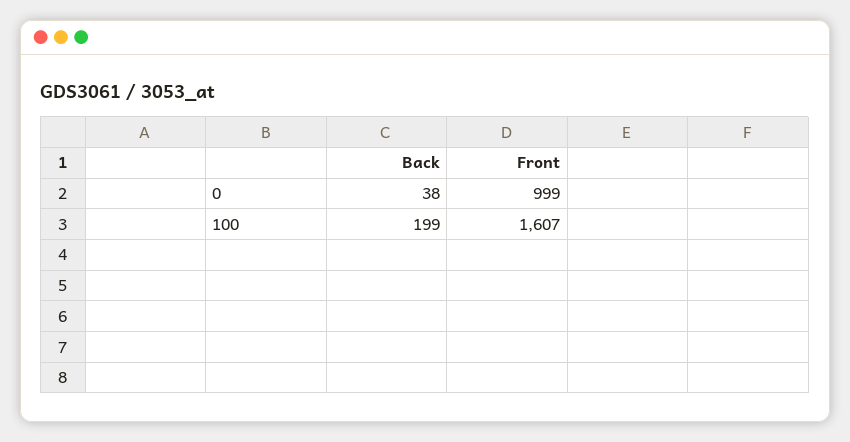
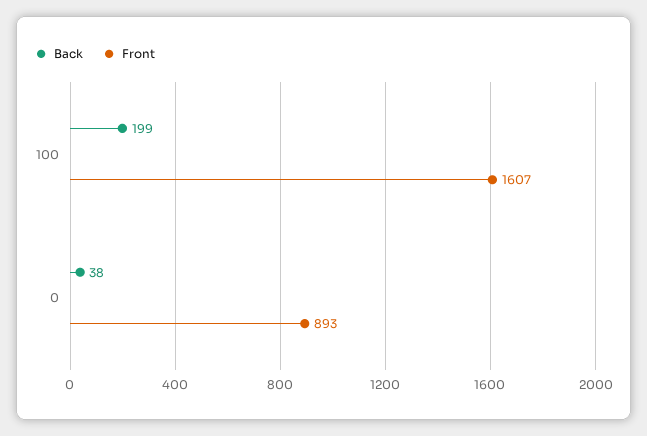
Front, 0: 999 -> 893

